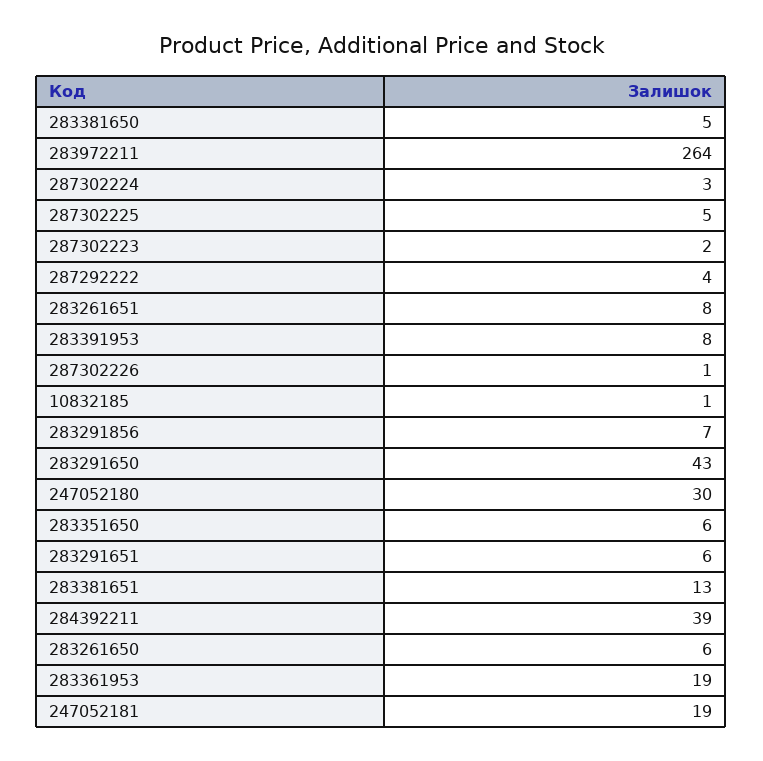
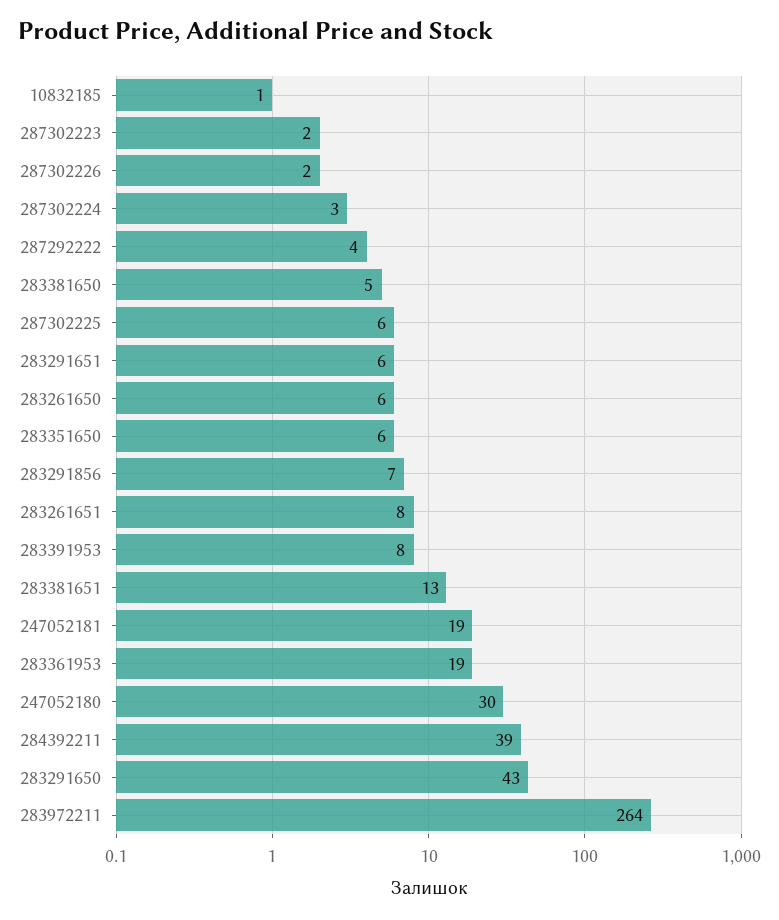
287302225: 5 -> 6
287302226: 1 -> 2

